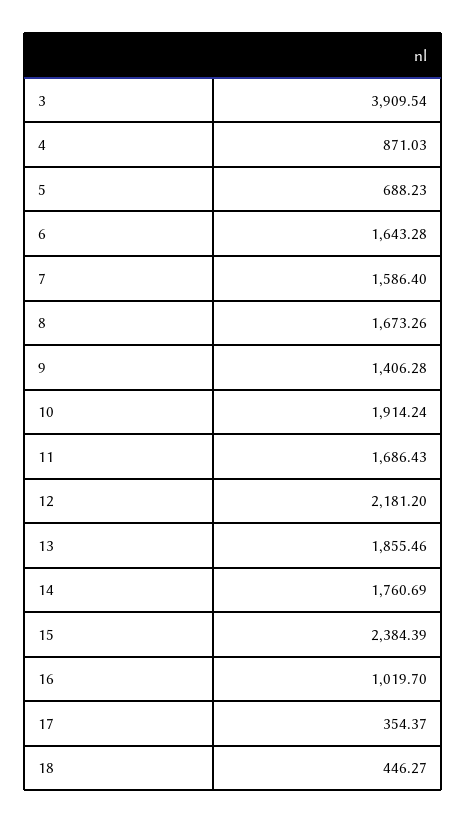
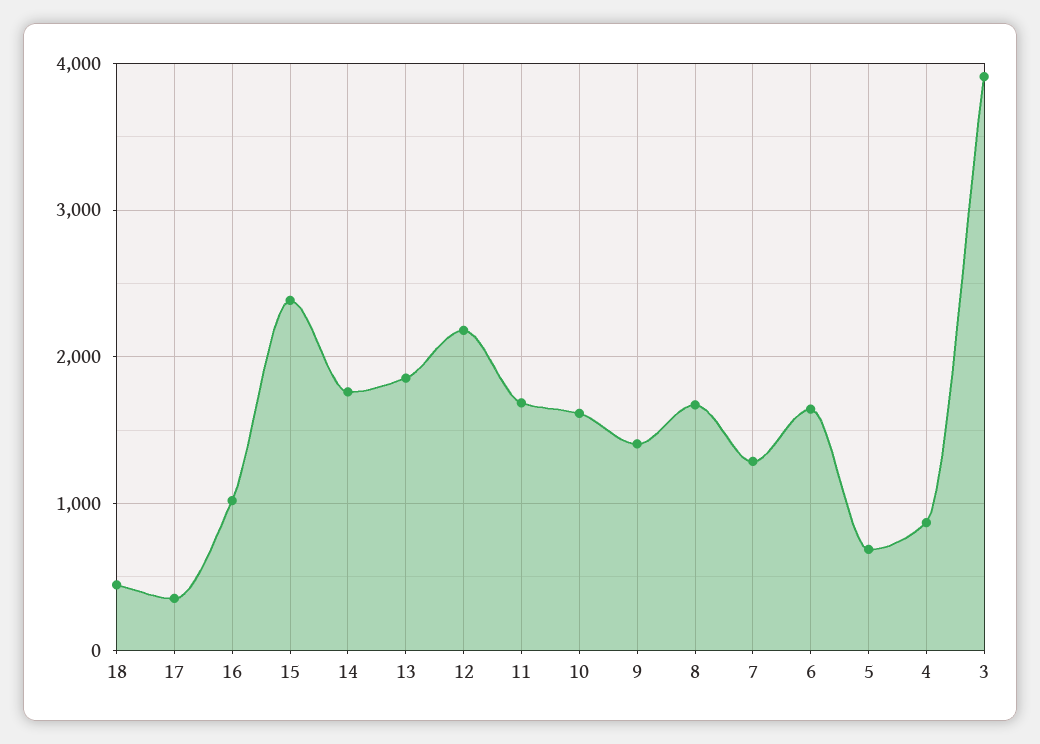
7: 1586.4 -> 1300
10: 1914.24 -> 1600

